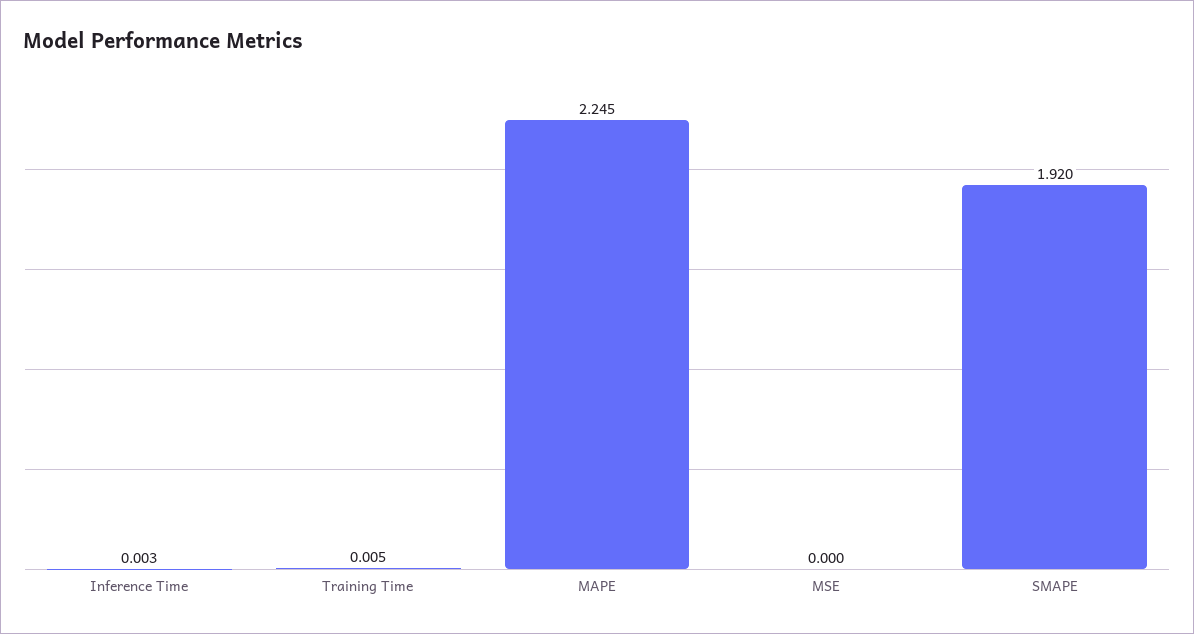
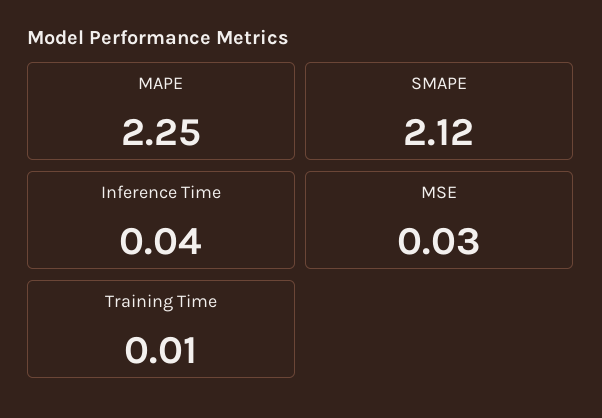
Inference Time: 0.003 -> 0.04
MSE: 0 -> 0.03
SMAPE: 1.92 -> 2.12

